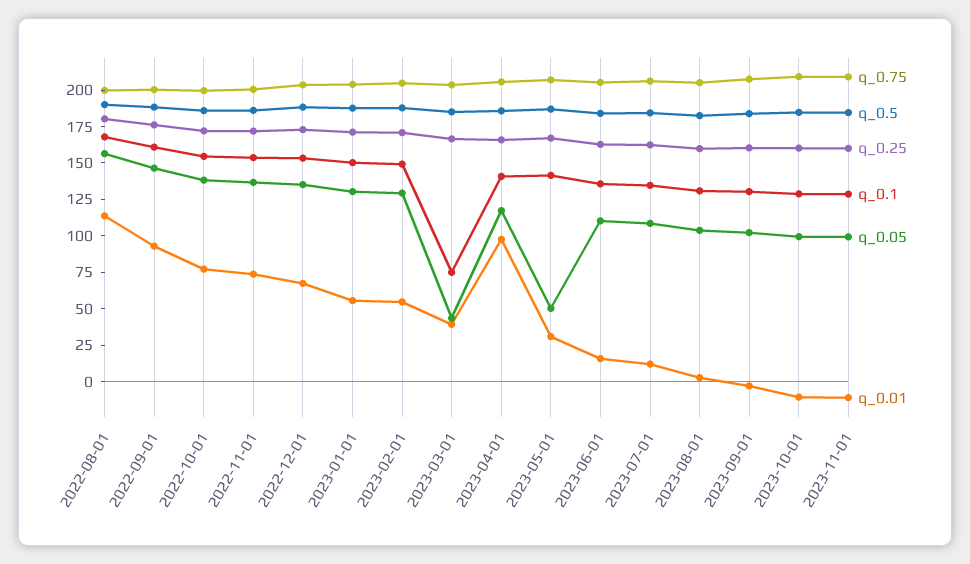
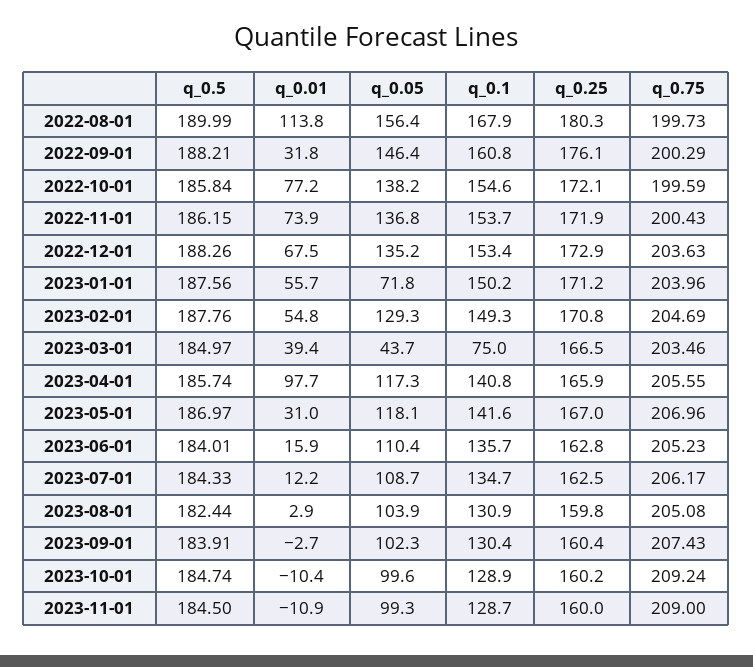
q_0.01, 2022-09-01: 100 -> 31.8
q_0.05, 2023-01-01: 125 -> 71.8
q_0.05, 2023-05-01: 50 -> 118.1

